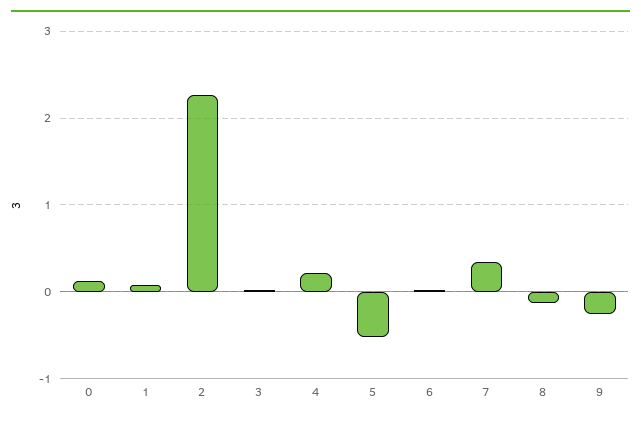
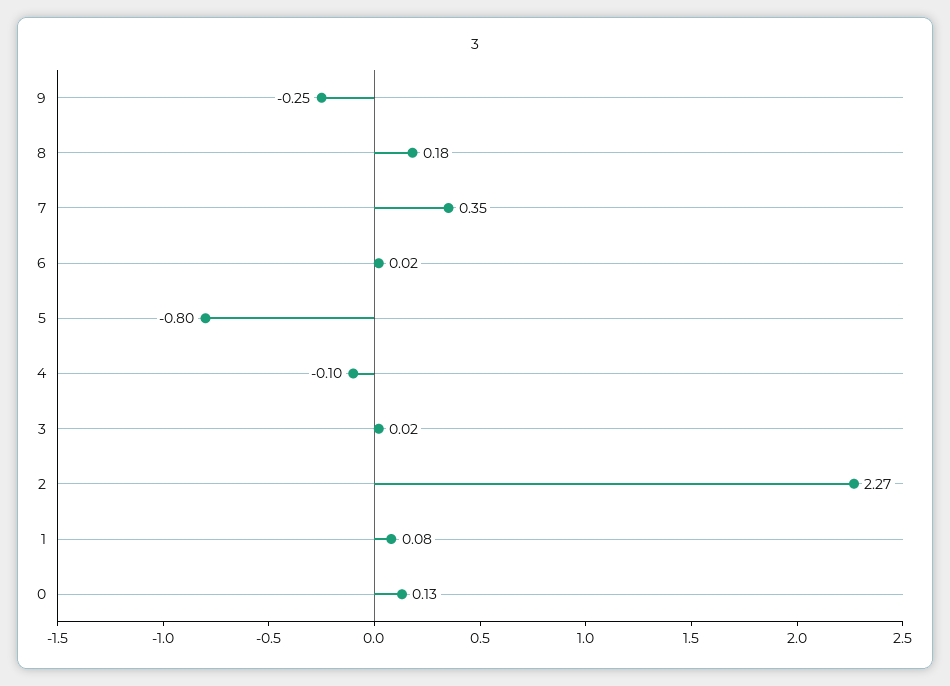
4: 0.2 -> -0.1
5: -0.5 -> -0.8
8: -0.1 -> 0.18

